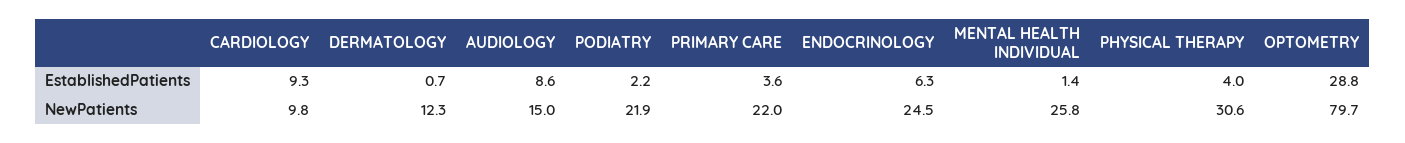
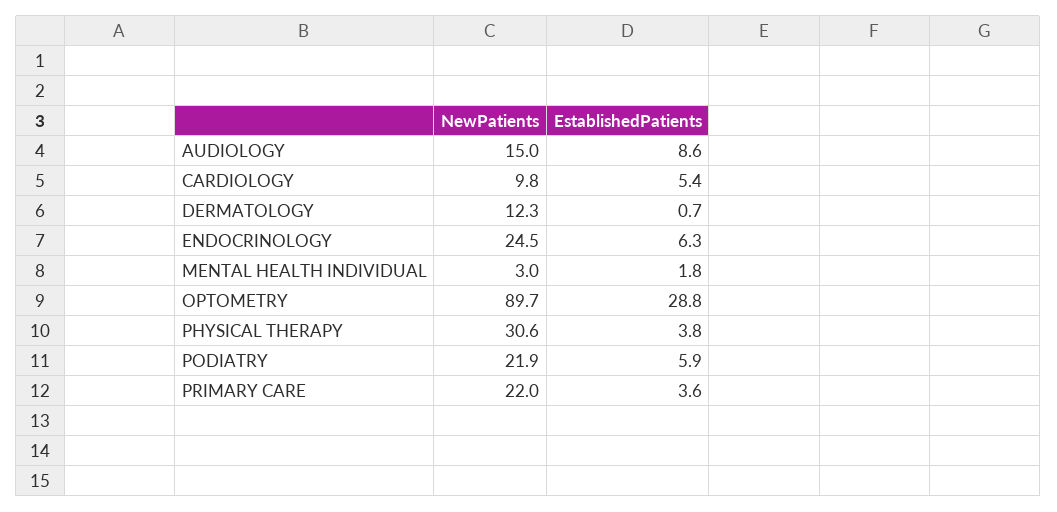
CARDIOLOGY, EstablishedPatients: 9.3 -> 5.4
PODIATRY, EstablishedPatients: 2.2 -> 5.9
MENTAL HEALTH INDIVIDUAL, EstablishedPatients: 1.4 -> 1.8
PHYSICAL THERAPY, EstablishedPatients: 4 -> 3.8
MENTAL HEALTH INDIVIDUAL, NewPatients: 25.8 -> 3
OPTOMETRY, NewPatients: 79.7 -> 89.7

